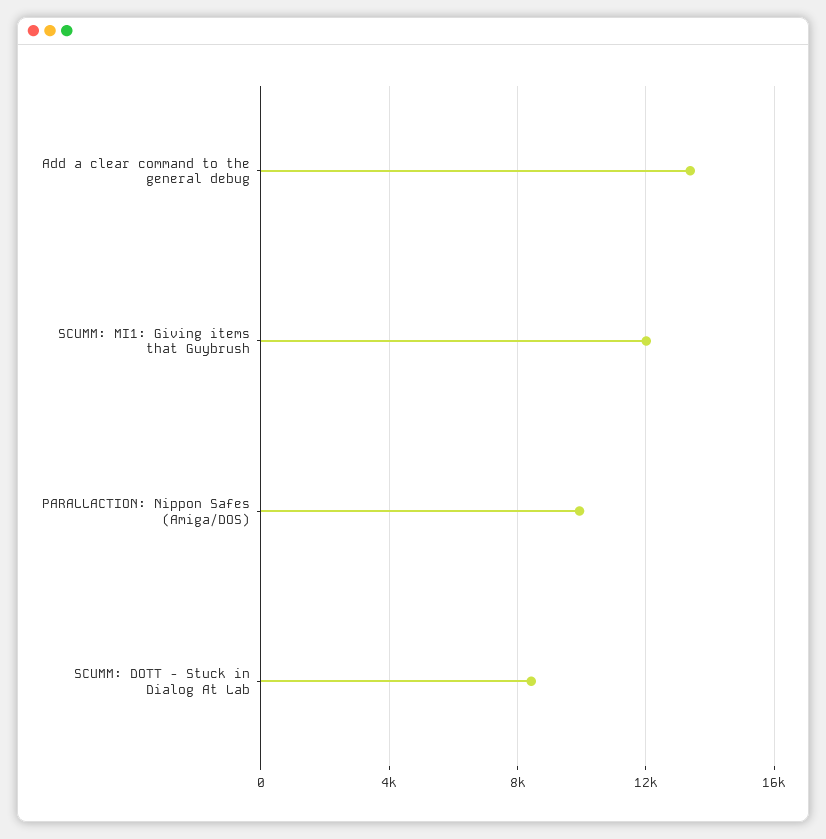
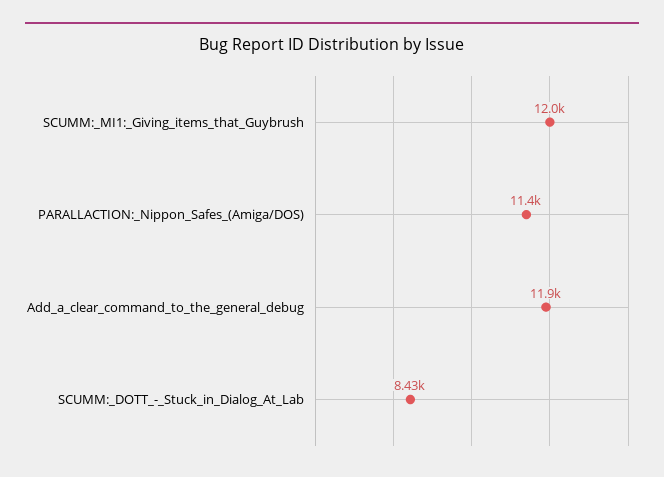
Add a clear command to the general debug: 13500 -> 11900
PARALLACTION: Nippon Safes (Amiga/DOS): 10000 -> 11400

